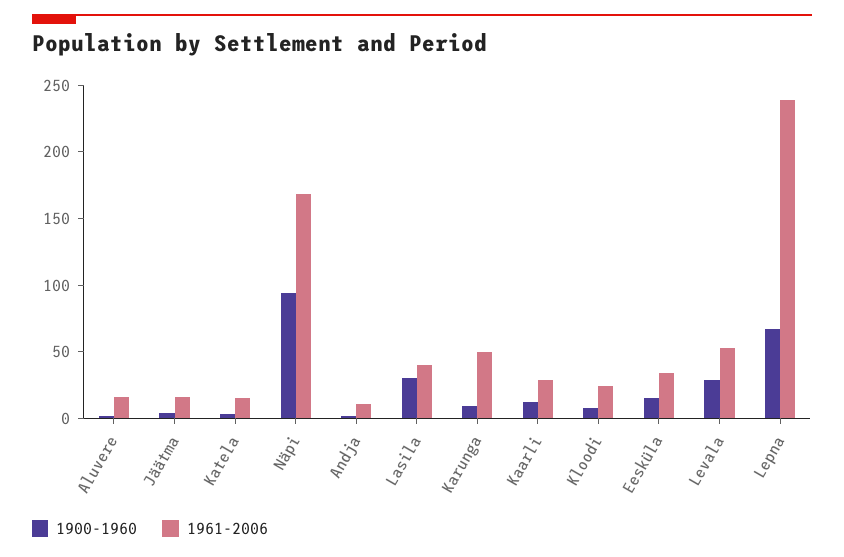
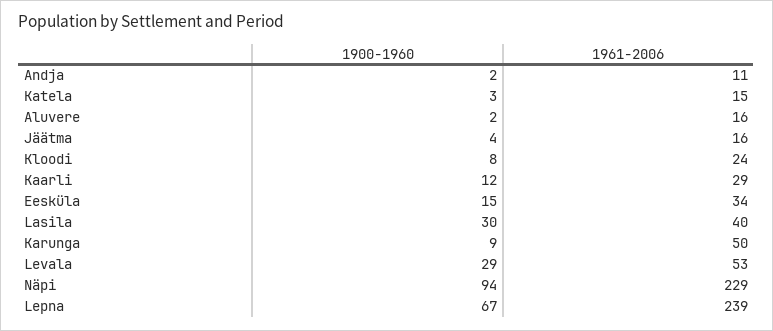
1961-2006, Näpi: 170 -> 229

